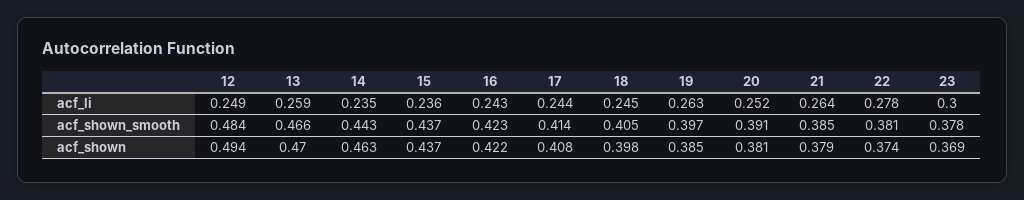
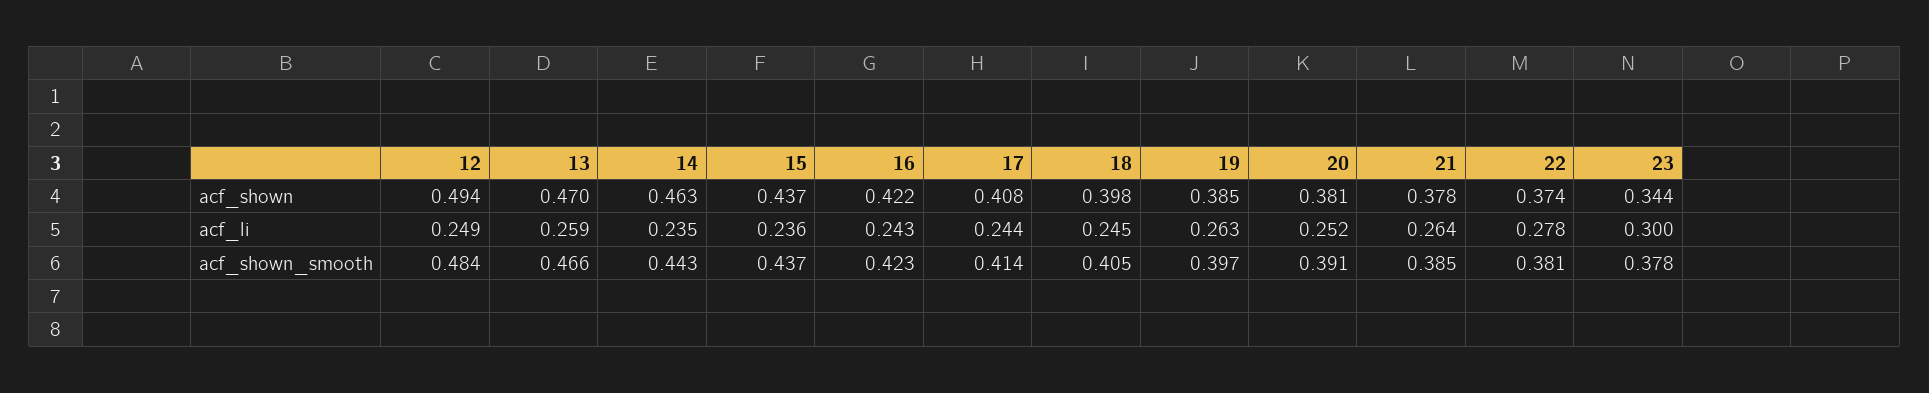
21, acf_shown: 0.379 -> 0.378
23, acf_shown: 0.369 -> 0.344

